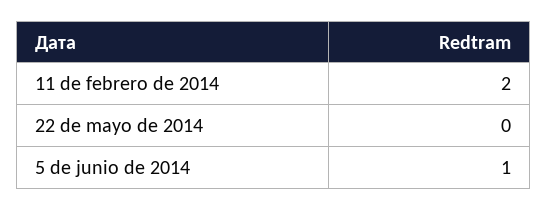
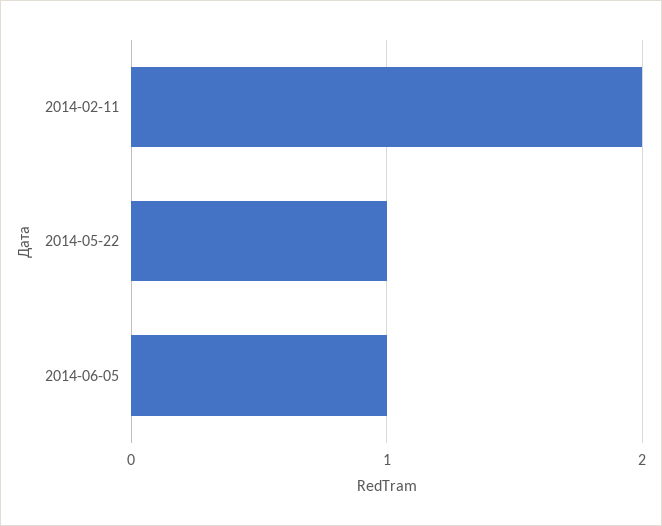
22 de mayo de 2014: 0 -> 1

